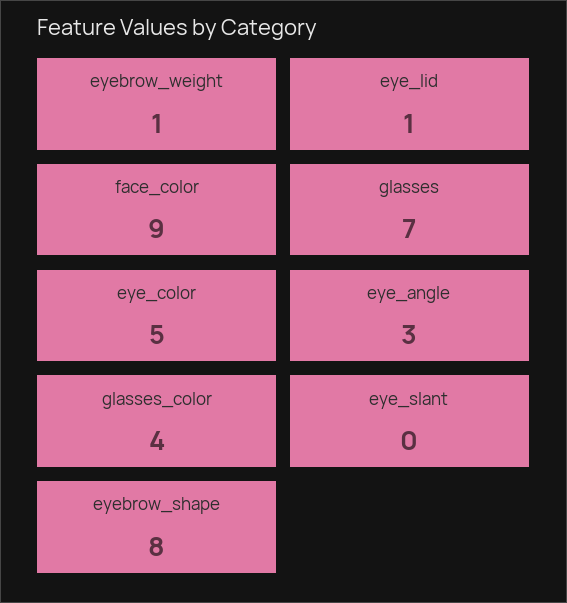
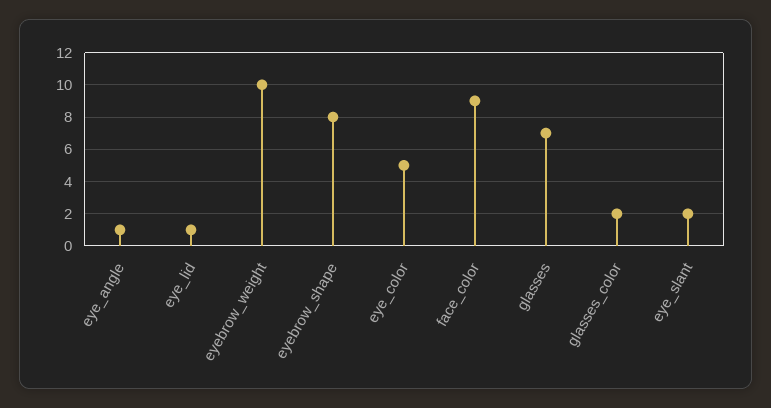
eyebrow_weight: 1 -> 10
eye_angle: 3 -> 1
glasses_color: 4 -> 2
eye_slant: 0 -> 2

